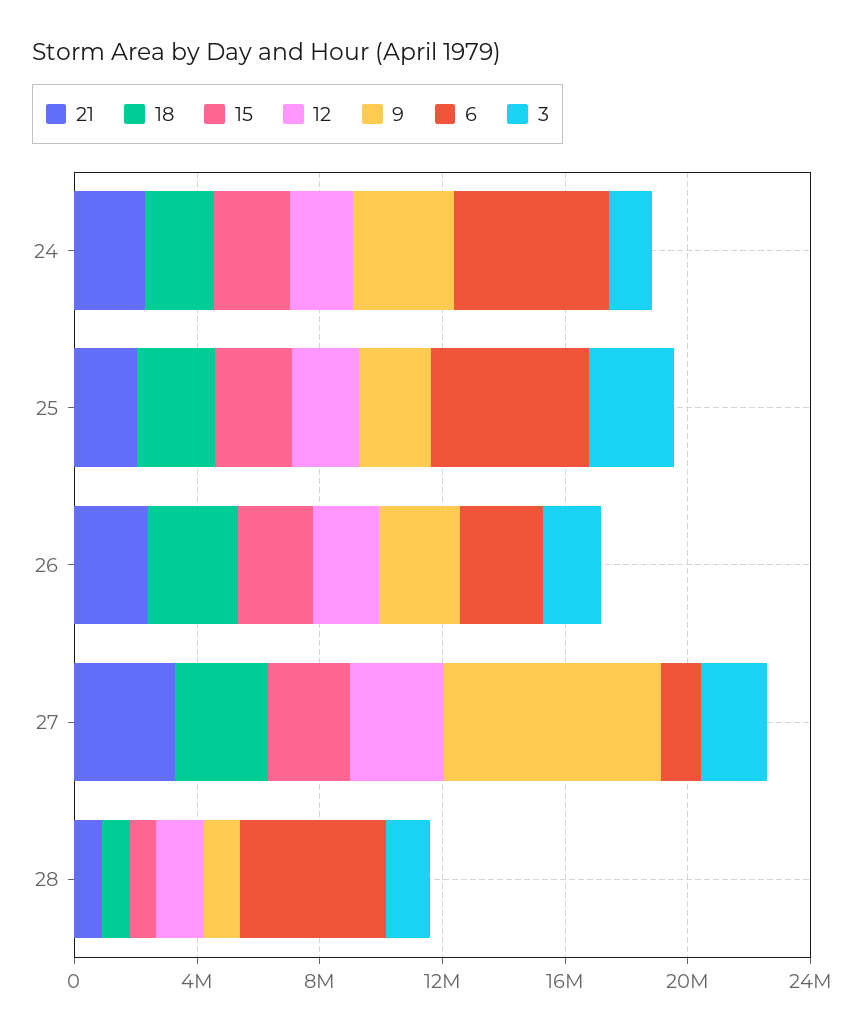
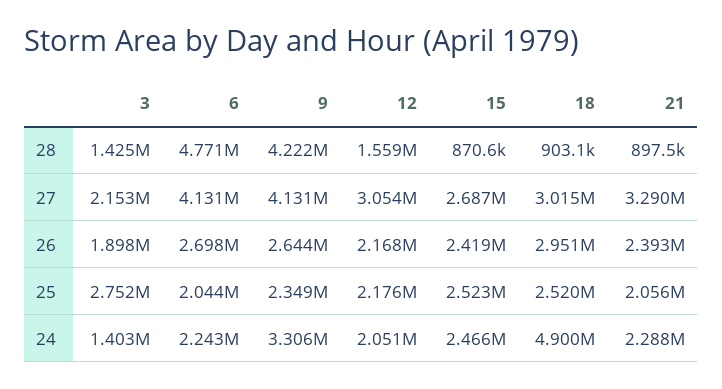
18, 24: 2000000 -> 4900000
6, 24: 5000000 -> 2243000
6, 25: 5000000 -> 2044000
9, 27: 7000000 -> 4131000
6, 27: 1000000 -> 4131000
9, 28: 1000000 -> 4222000

